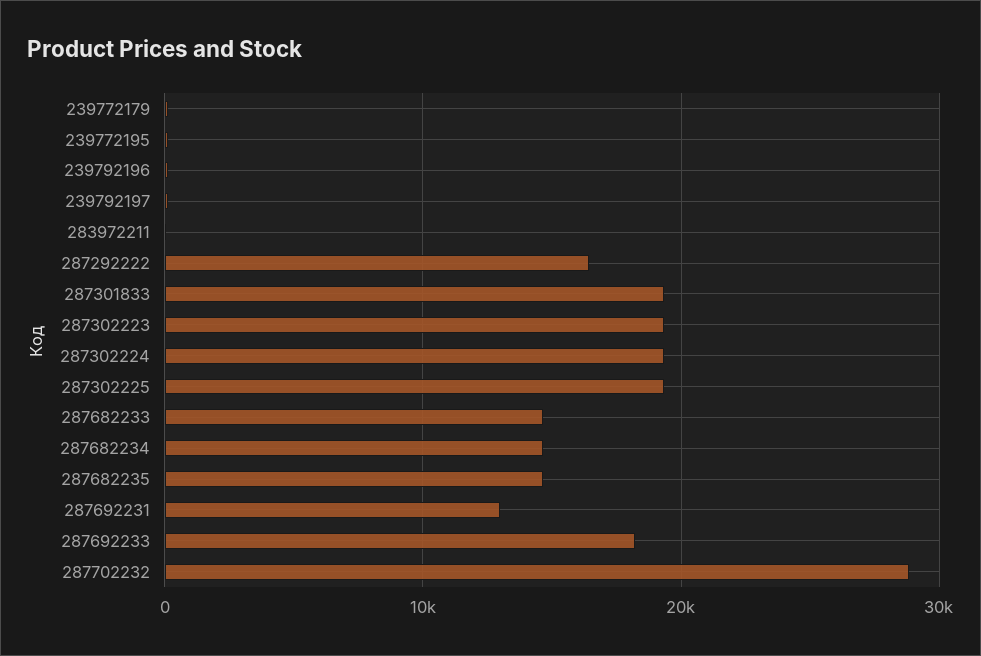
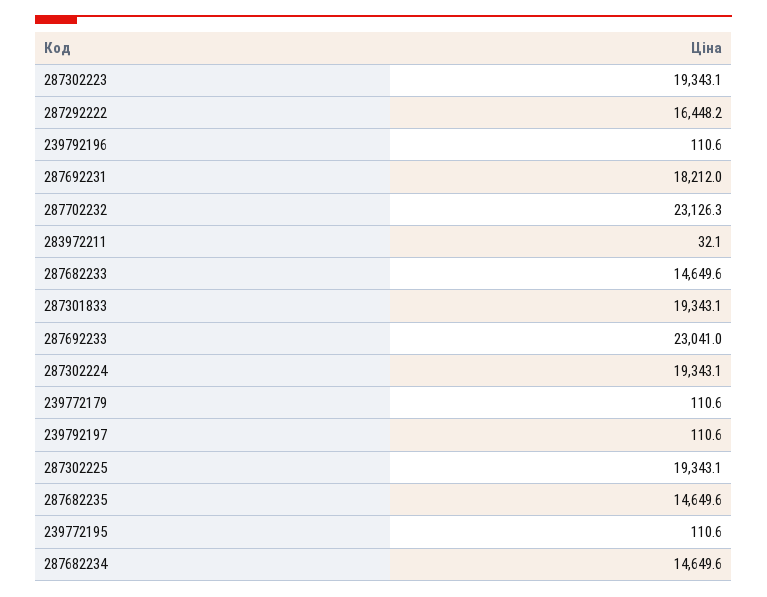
287692231: 13000 -> 18212
287692233: 18000 -> 23041
287702232: 29000 -> 23126.3

